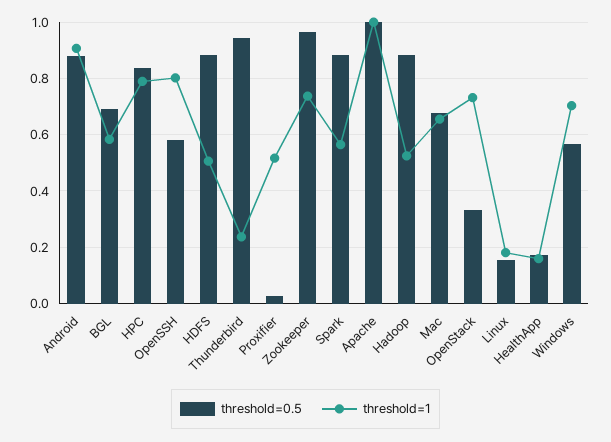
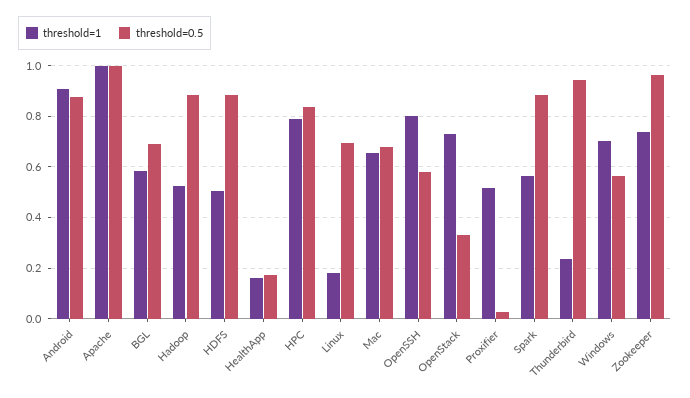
threshold=0.5, Linux: 0.15 -> 0.7

